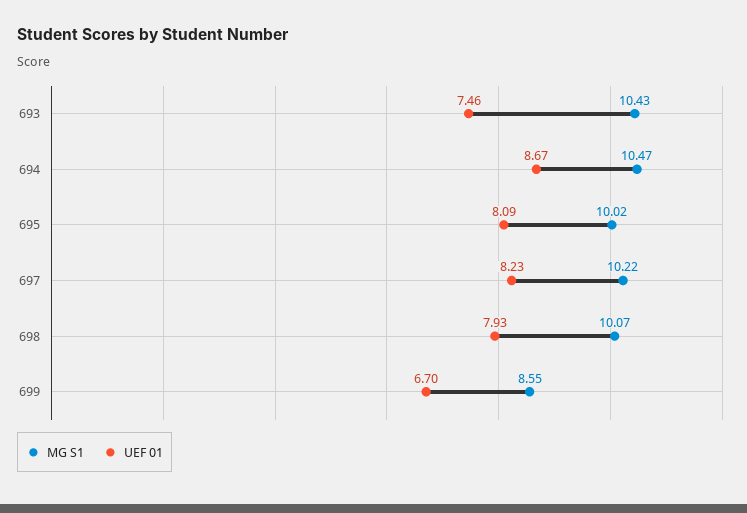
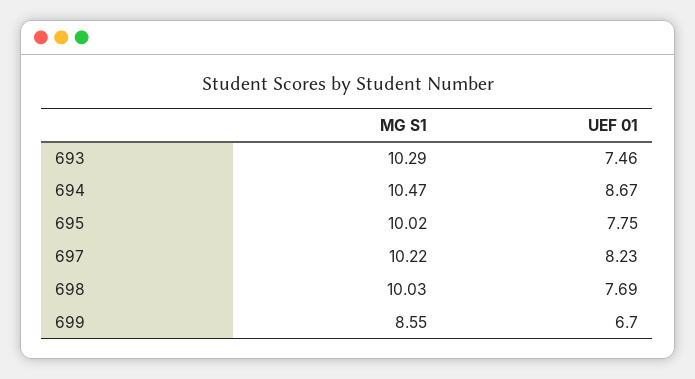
MG S1, 693: 10.43 -> 10.29
UEF 01, 695: 8.09 -> 7.75
MG S1, 698: 10.07 -> 10.03
UEF 01, 698: 7.93 -> 7.69

